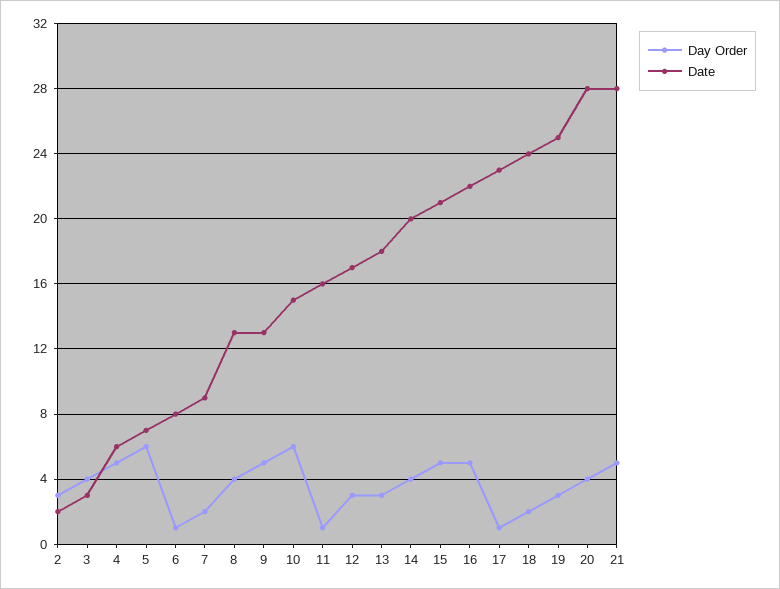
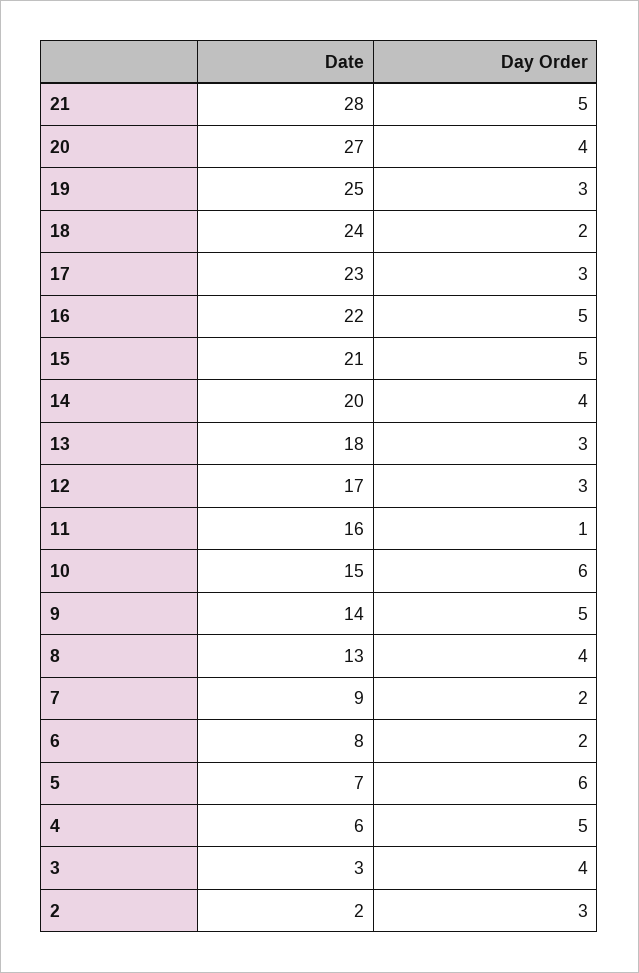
Day Order, 6: 1 -> 2
Date, 9: 13 -> 14
Day Order, 17: 1 -> 3
Date, 20: 28 -> 27

